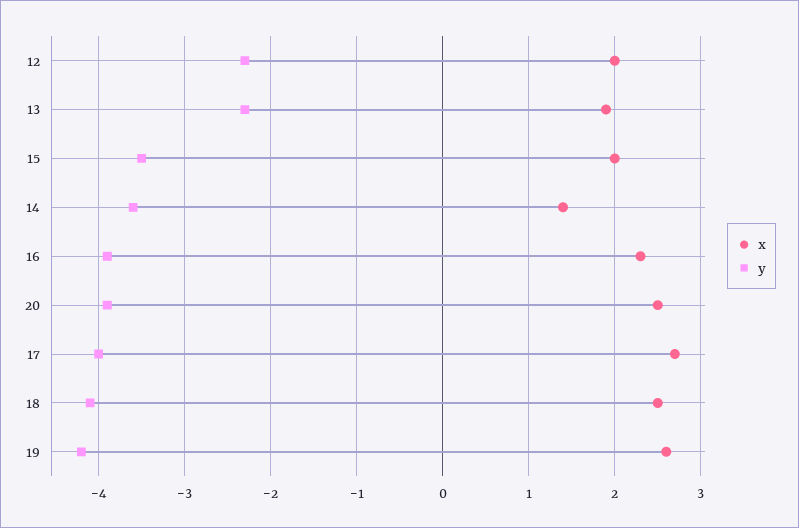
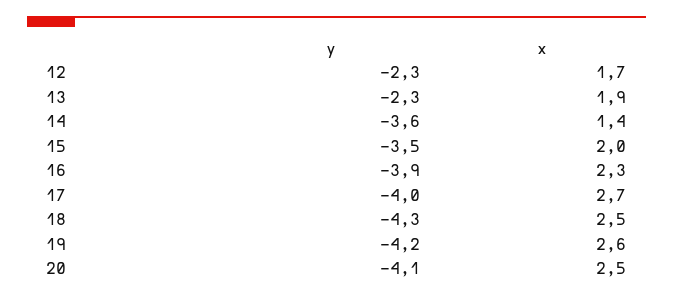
x, 12: 2 -> 1.7
y, 20: -3.9 -> -4.1
y, 18: -4.1 -> -4.3

